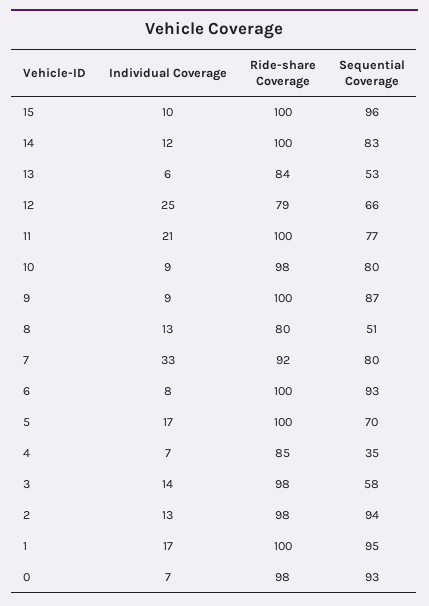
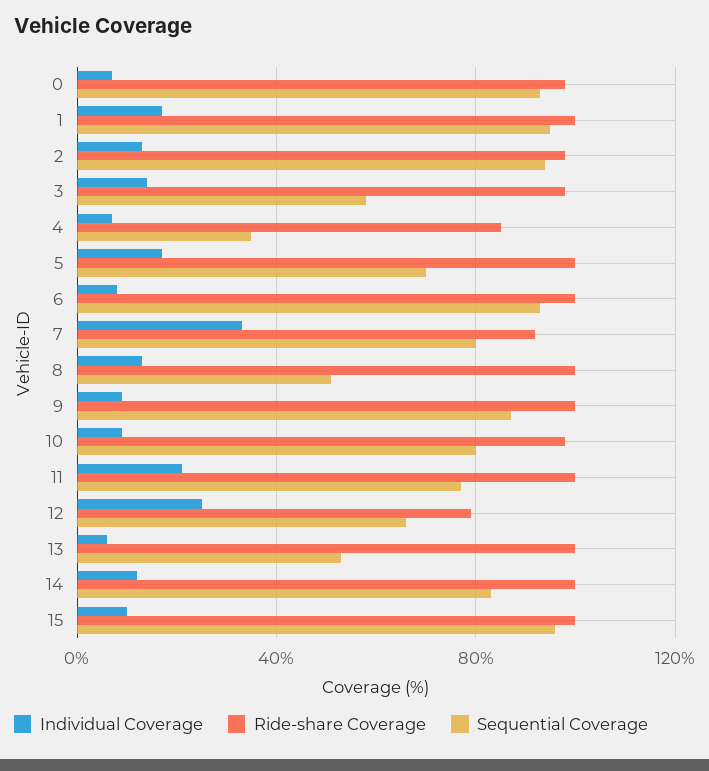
Ride-share Coverage, 13: 84 -> 100
Ride-share Coverage, 8: 80 -> 100

